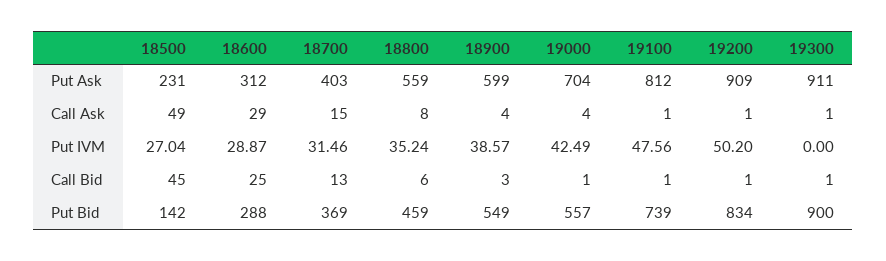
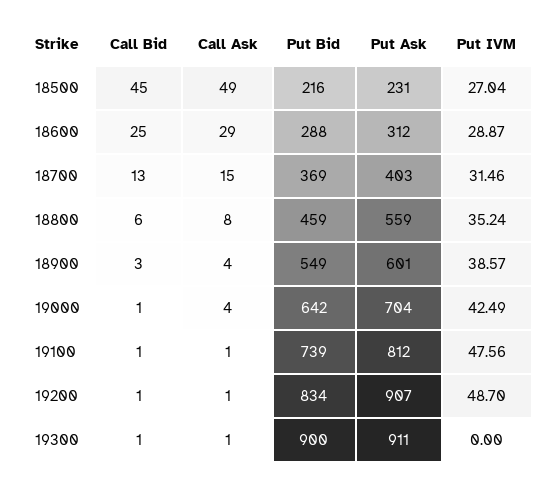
18900, Put Ask: 599 -> 601
19200, Put Ask: 909 -> 907
19200, Put IVM: 50.2 -> 48.7
18500, Put Bid: 142 -> 216
19000, Put Bid: 557 -> 642

